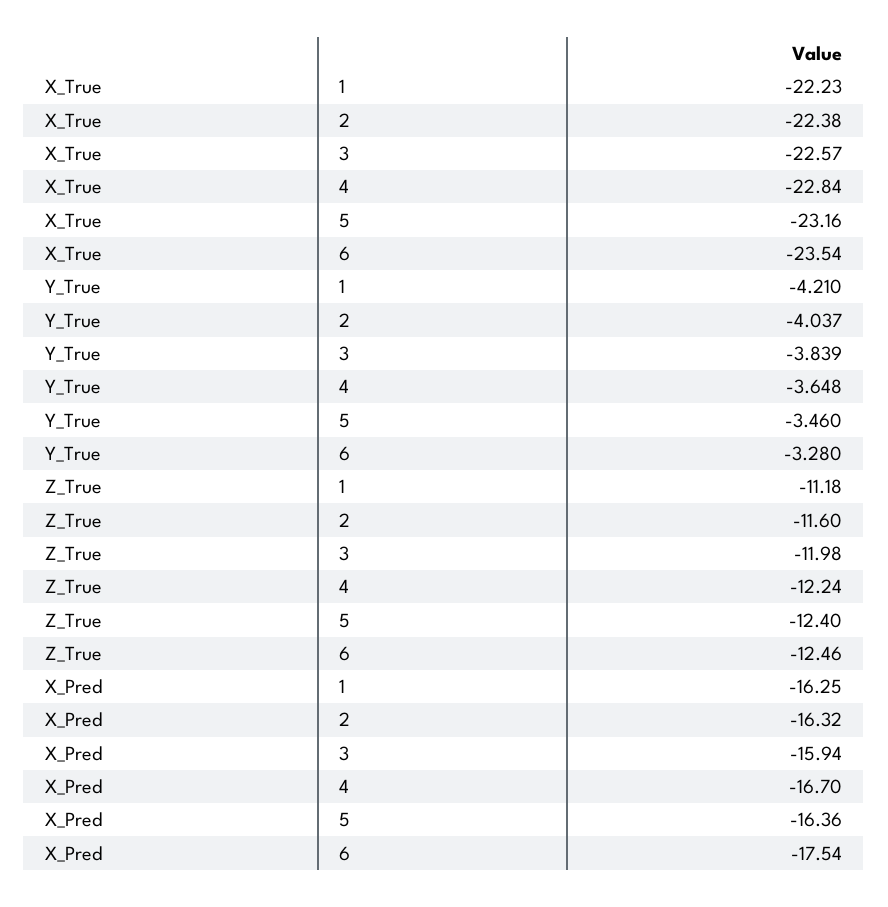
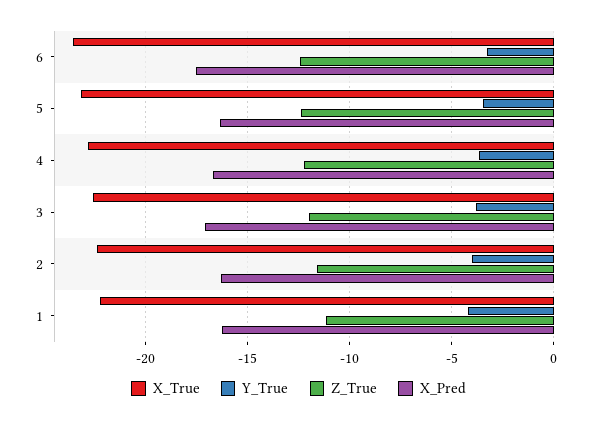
X_Pred, 3: -15.94 -> -17

